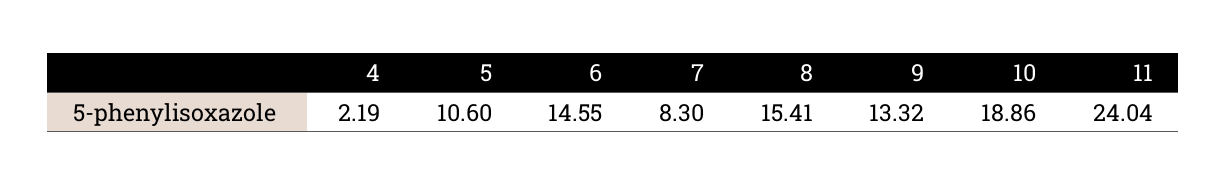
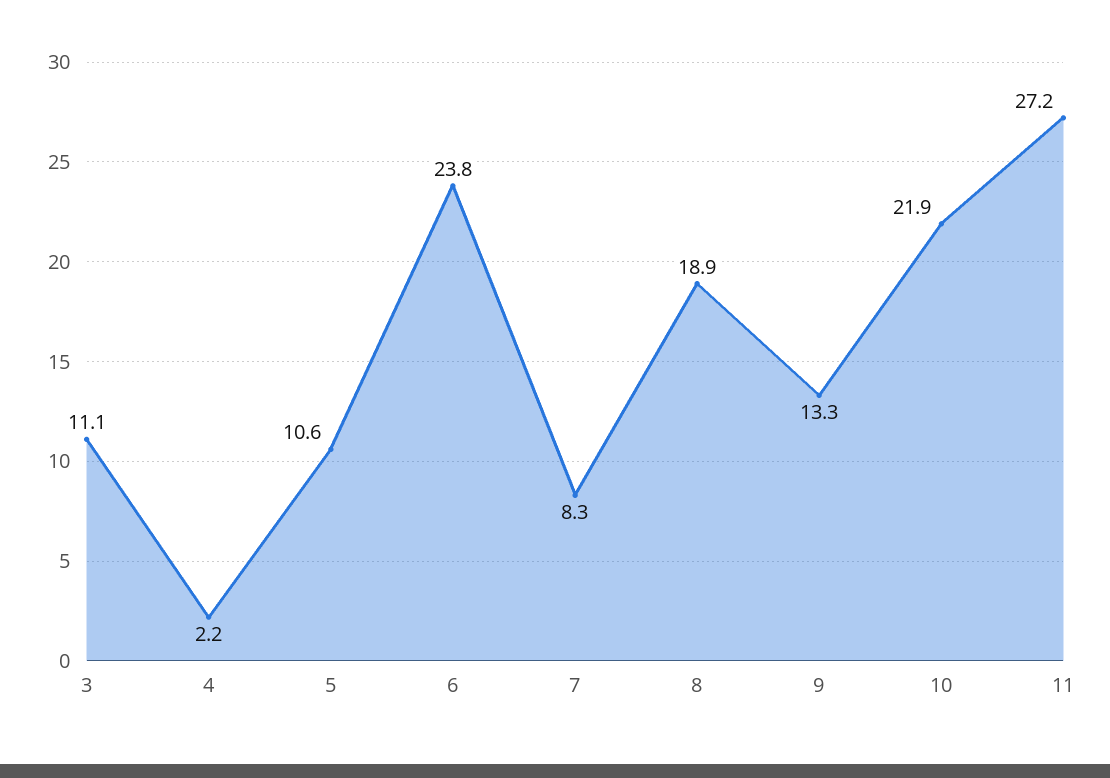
6: 14.55 -> 23.8
8: 15.41 -> 18.9
10: 18.86 -> 21.9
11: 24.04 -> 27.2
3: none -> 11.1

